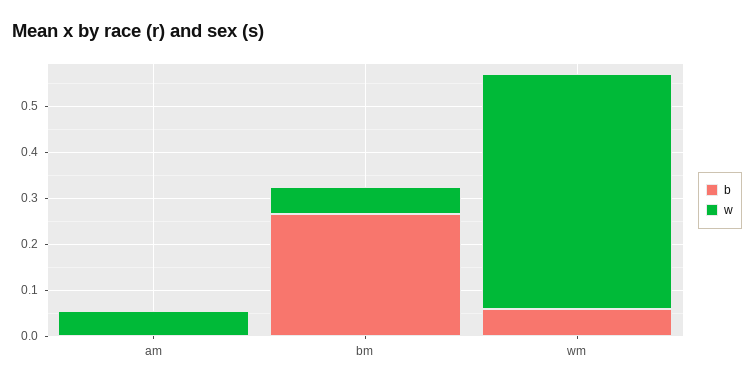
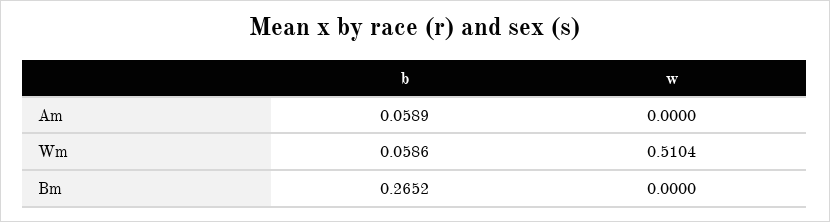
b, am: 0 -> 0.0589
w, am: 0.06 -> 0
w, bm: 0.06 -> 0

